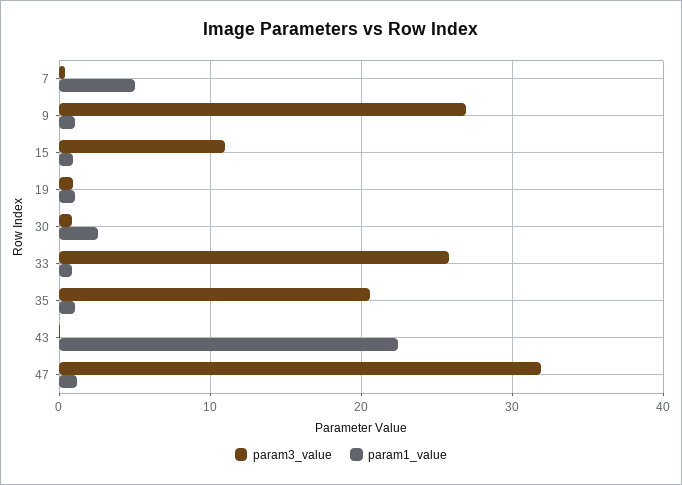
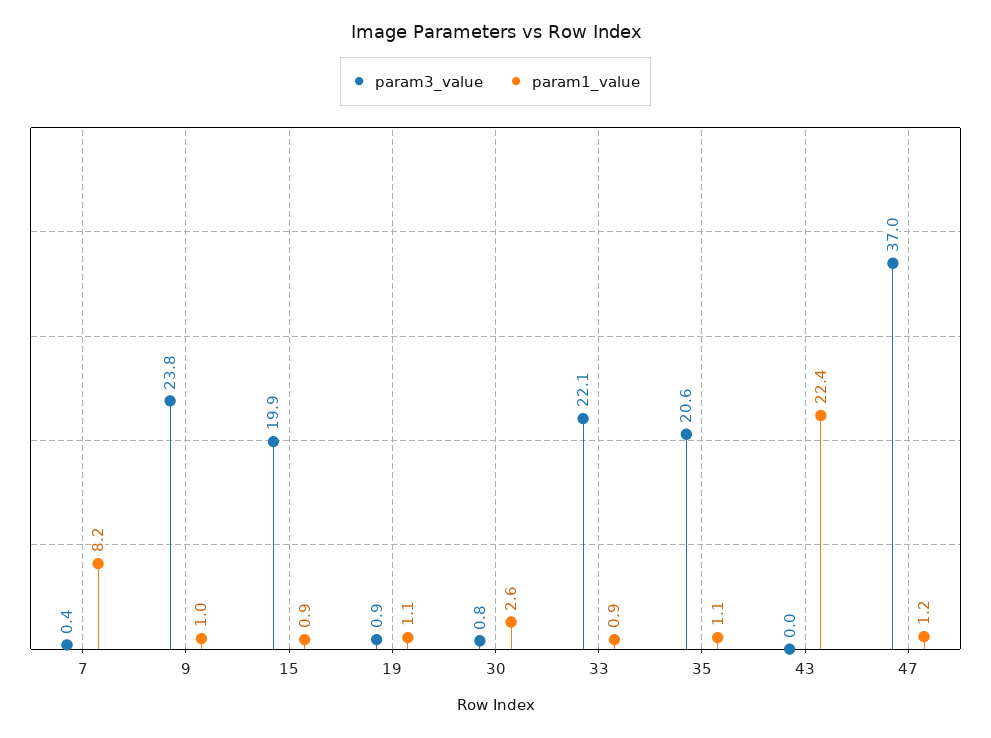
param1_value, 7: 5 -> 8.2
param3_value, 9: 27 -> 23.8
param3_value, 15: 11 -> 19.9
param3_value, 33: 26 -> 22.1
param3_value, 47: 32 -> 37

